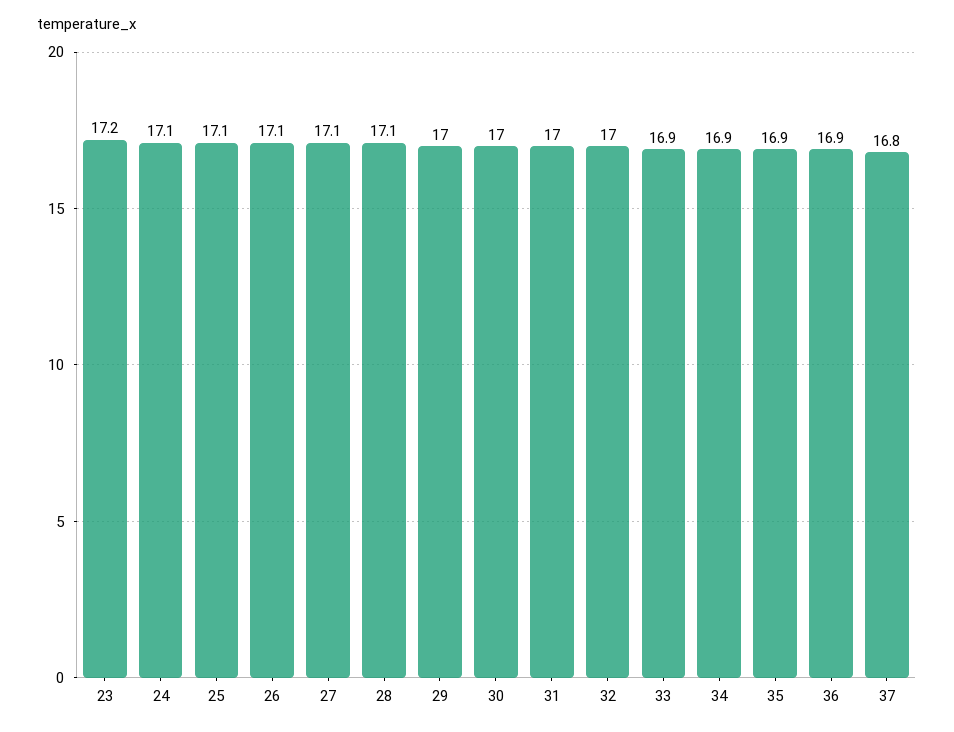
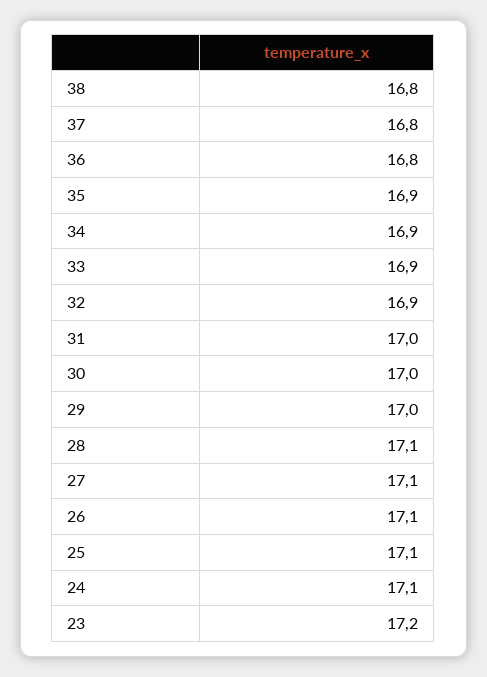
32: 17 -> 16.9
36: 16.9 -> 16.8
38: none -> 16.8

